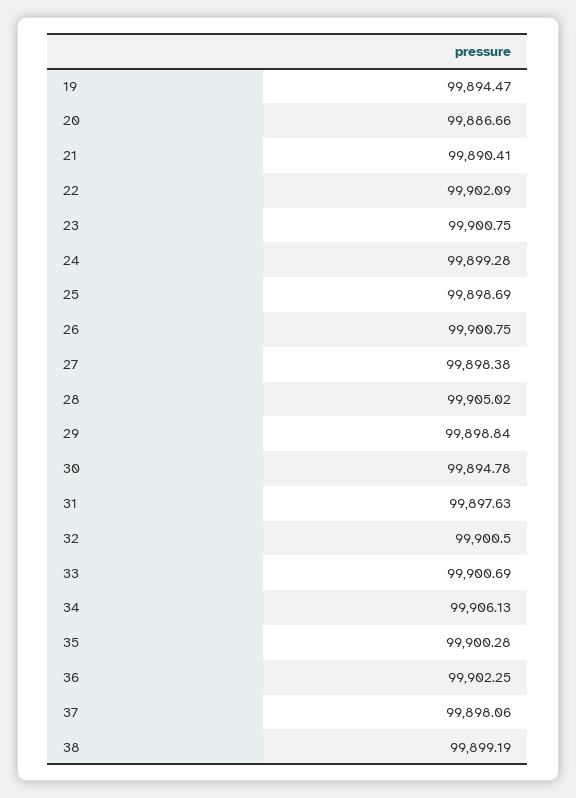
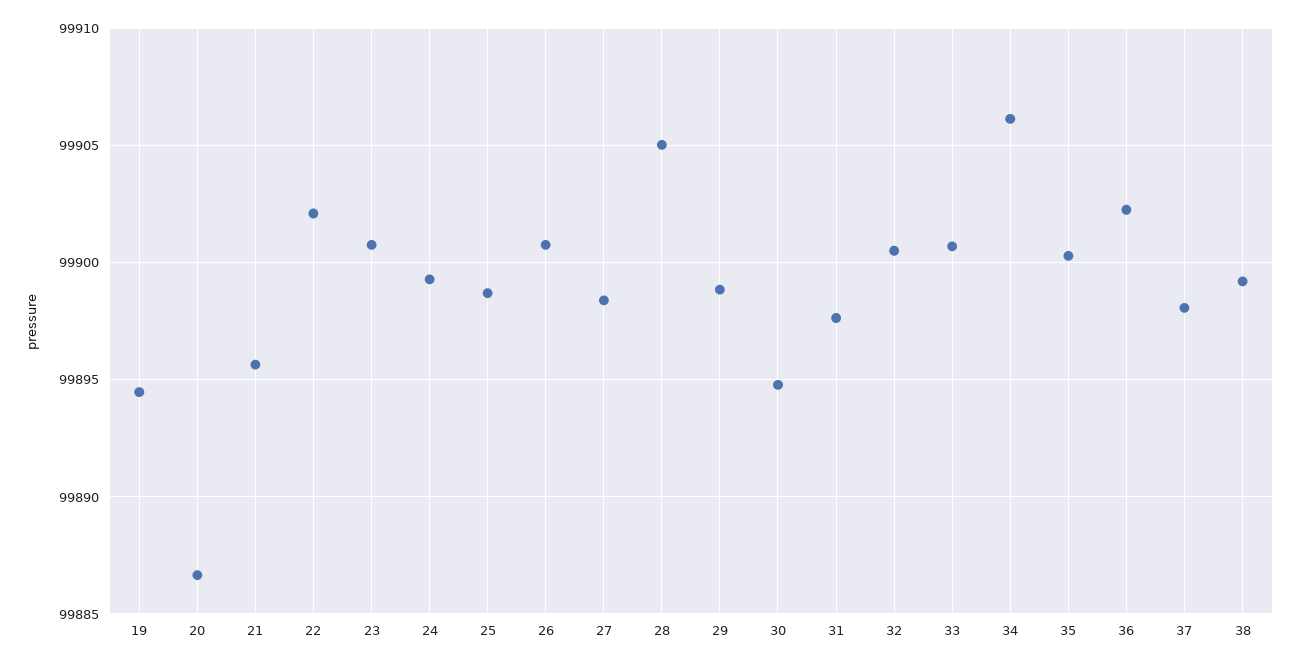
21: 99890.41 -> 99895.5

